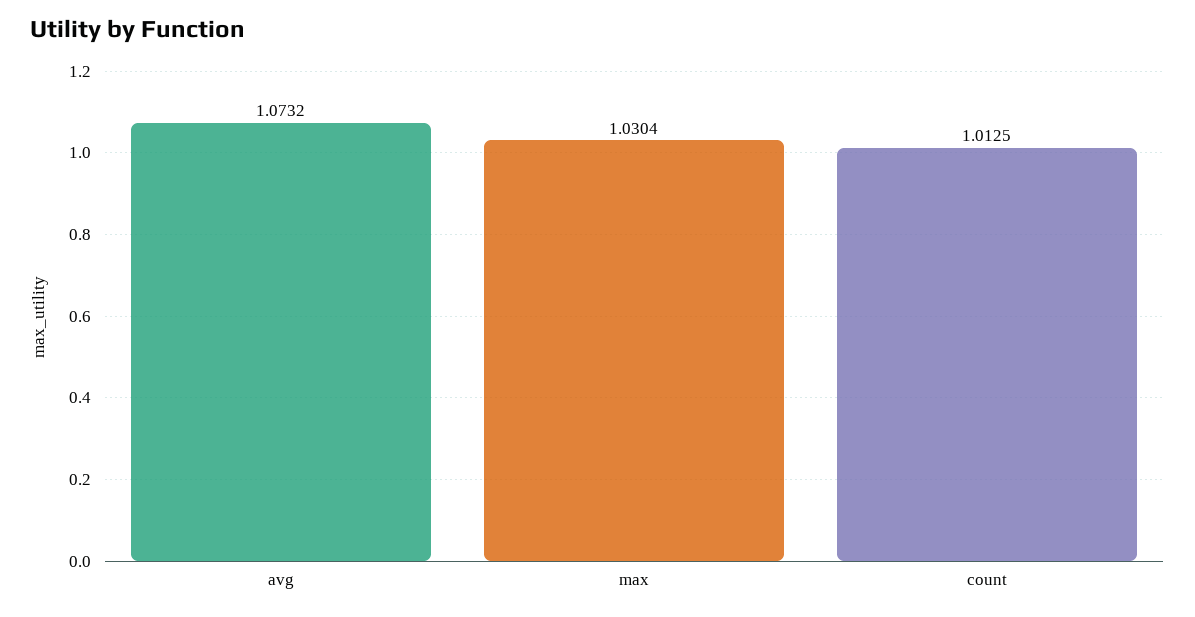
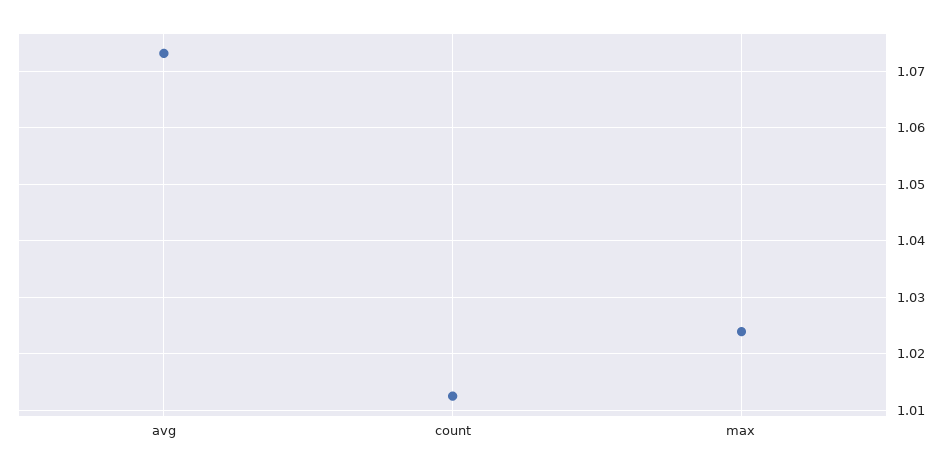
max: 1.0304 -> 1.024

